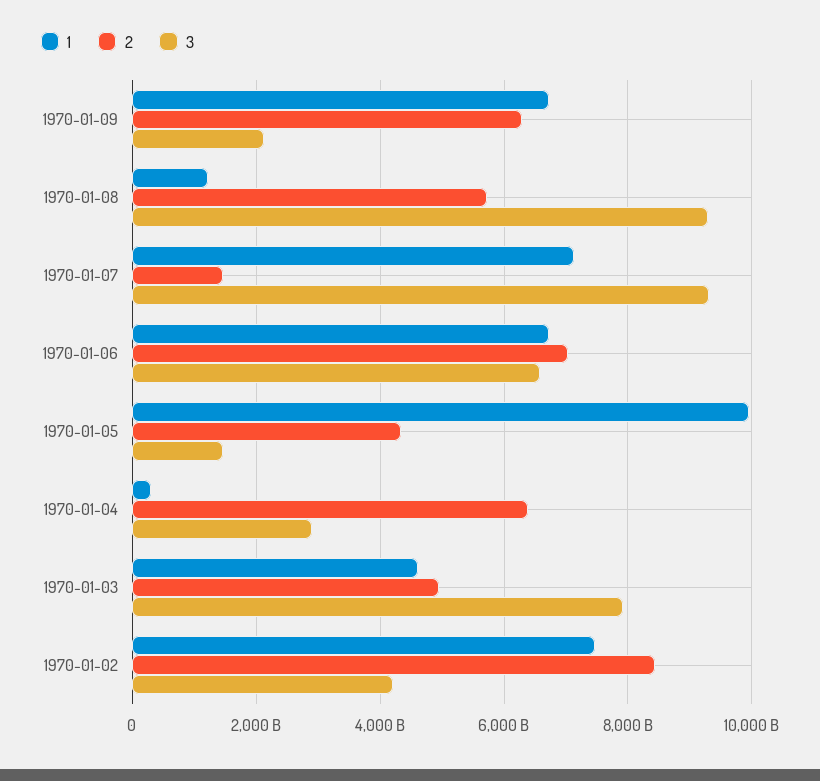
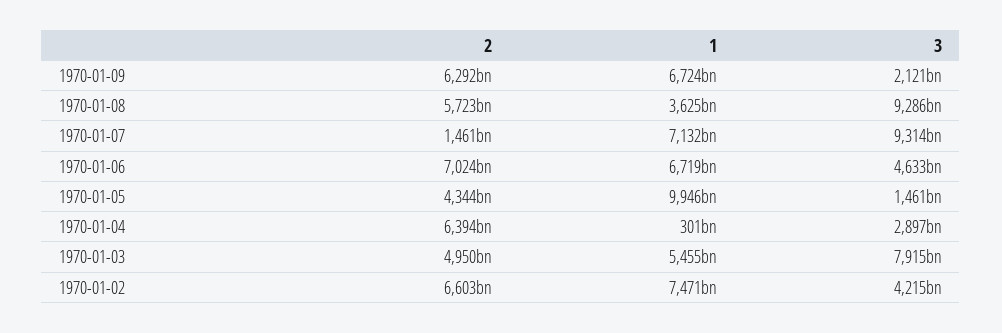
1, 1970-01-08: 1200000000000 -> 3625000000000
3, 1970-01-06: 6600000000000 -> 4633000000000
1, 1970-01-03: 4600000000000 -> 5455000000000
2, 1970-01-02: 8400000000000 -> 6603000000000

